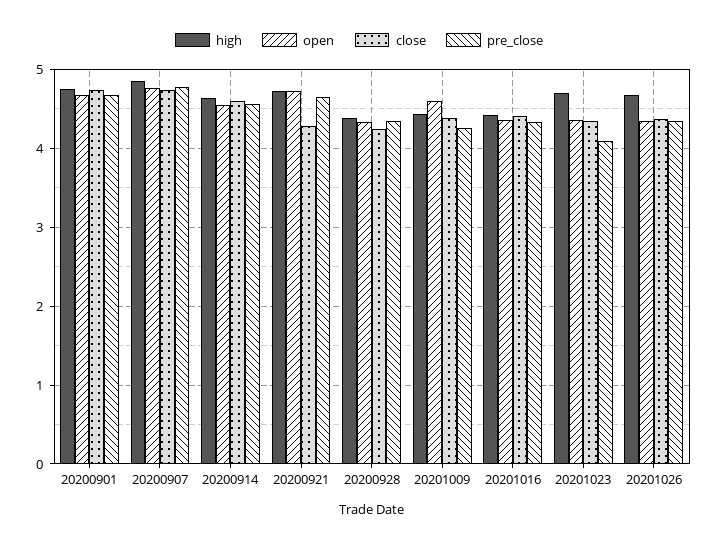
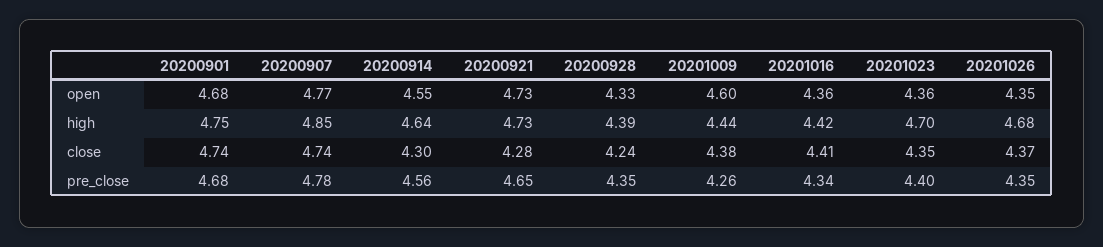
close, 20200914: 4.6 -> 4.3
pre_close, 20201023: 4.1 -> 4.4

